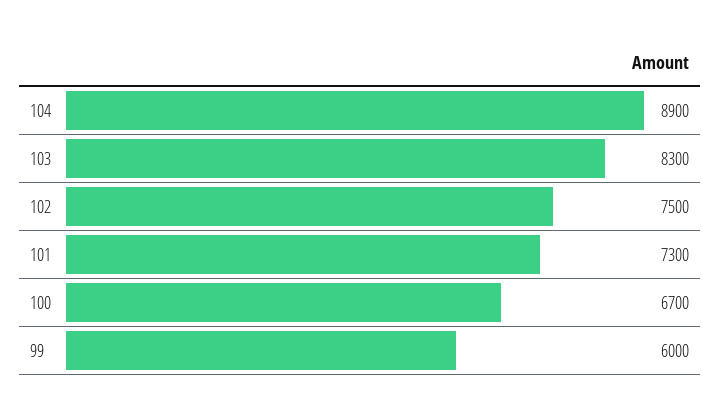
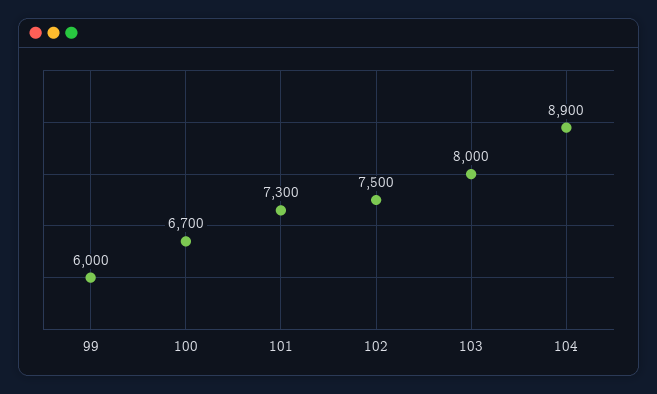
103: 8300 -> 8000

